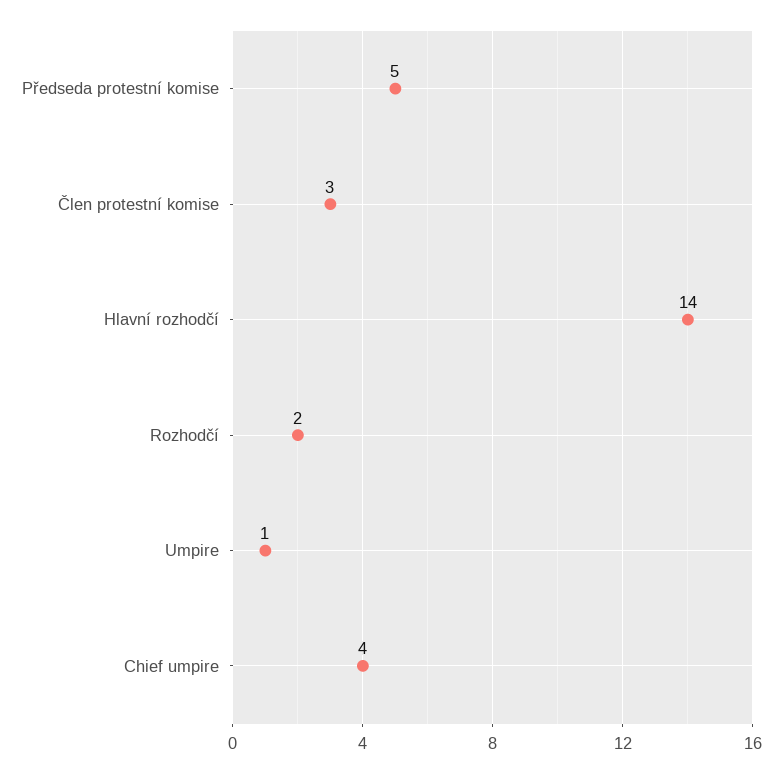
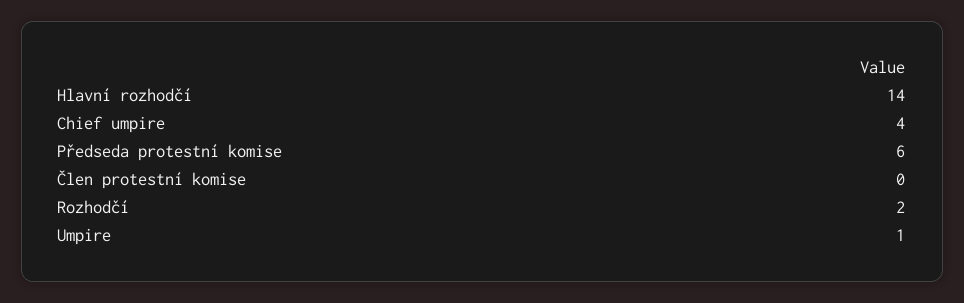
Předseda protestní komise: 5 -> 6
Člen protestní komise: 3 -> 0

